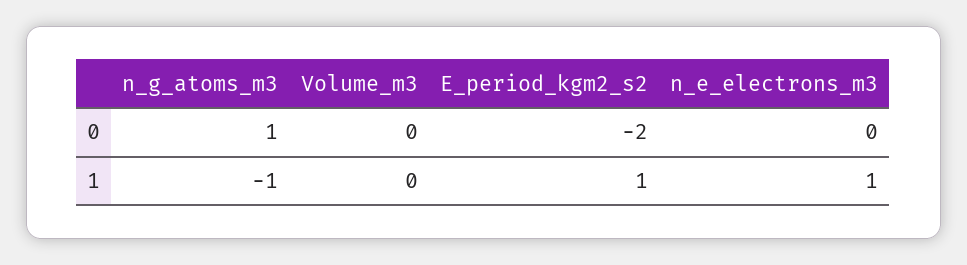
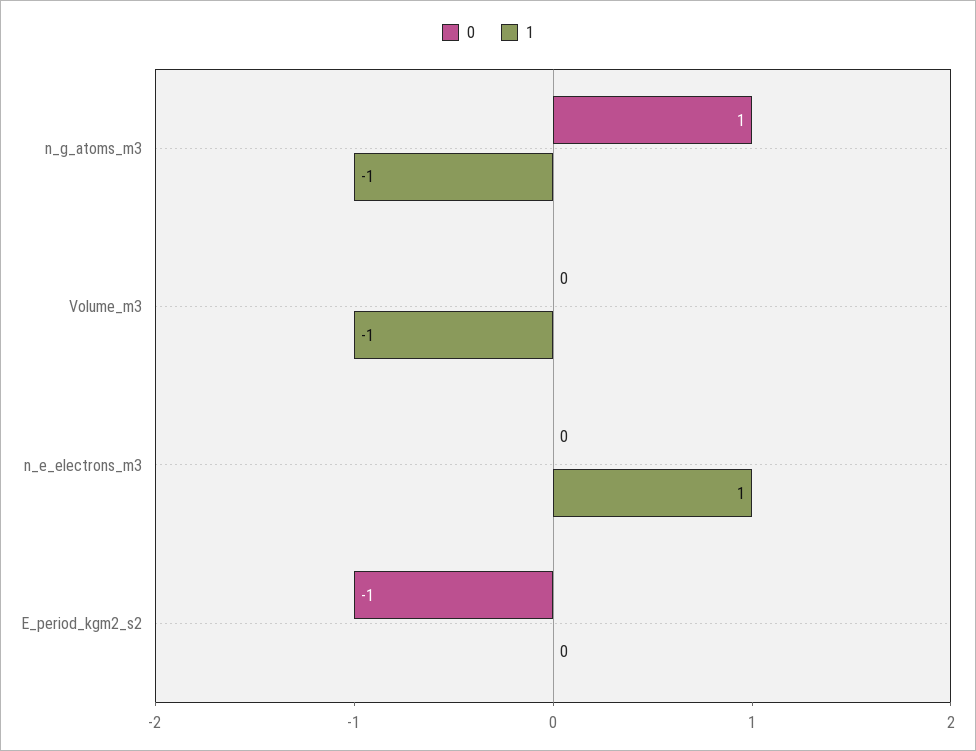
0, E_period_kgm2_s2: -2 -> -1
1, Volume_m3: 0 -> -1
1, E_period_kgm2_s2: 1 -> 0

